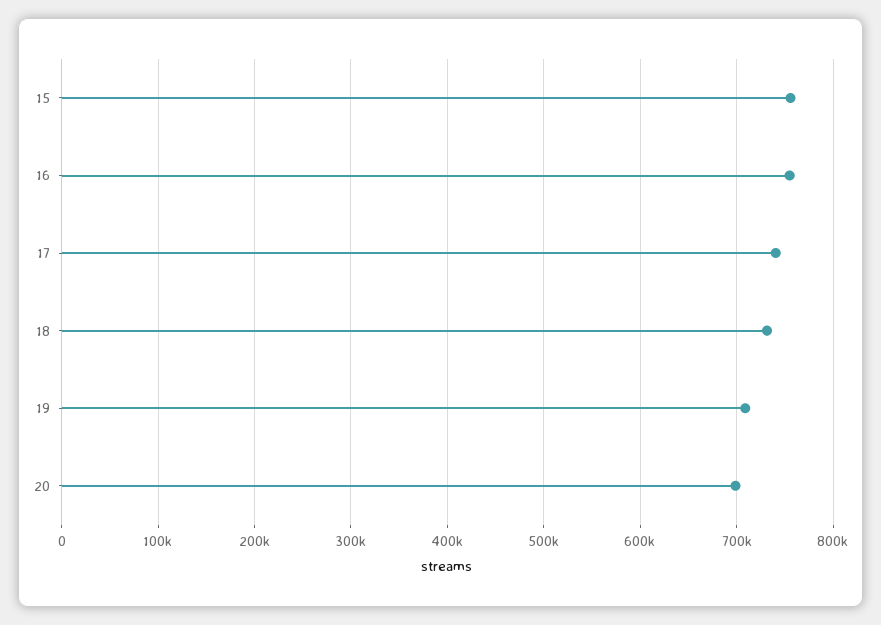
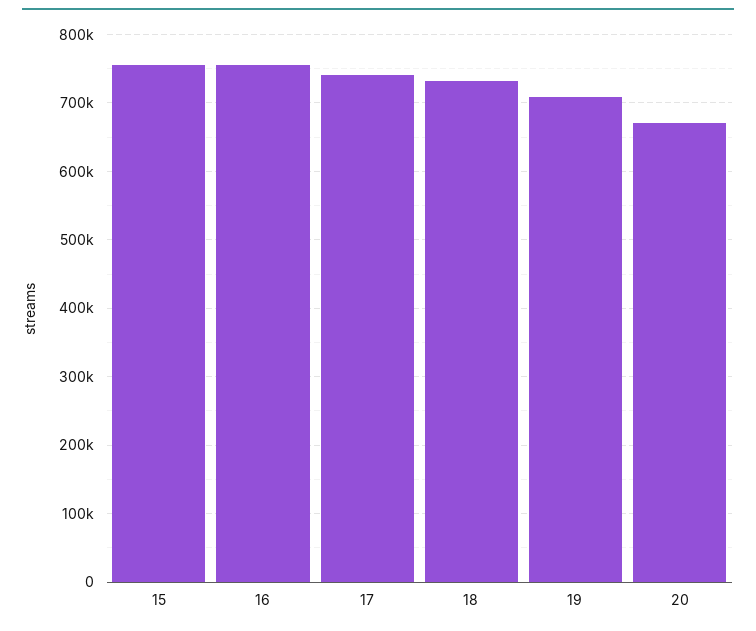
20: 700000 -> 670000

